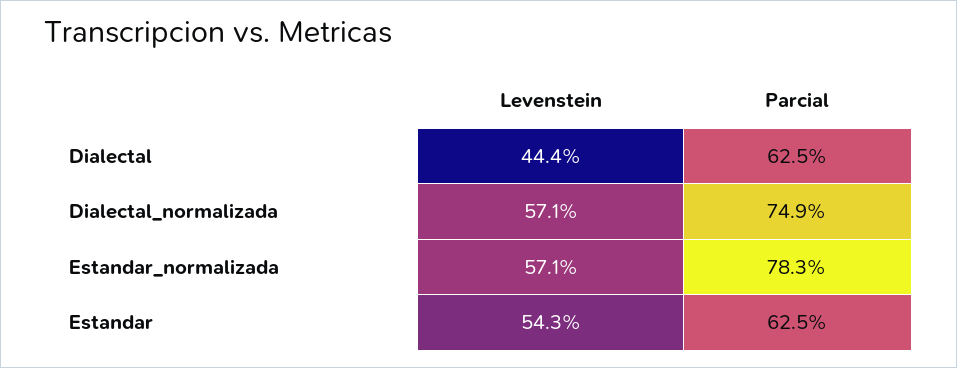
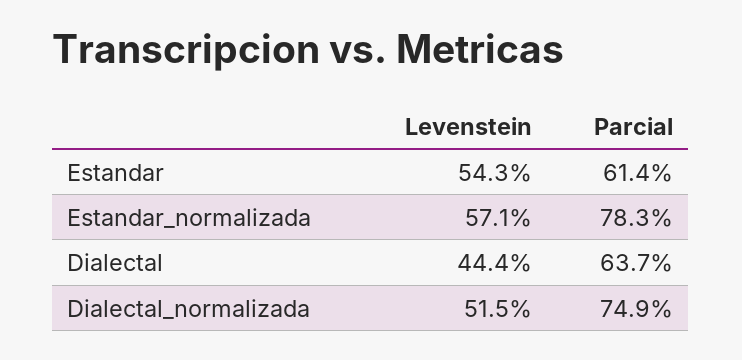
Parcial, Dialectal: 62.5 -> 63.7
Levenstein, Dialectal_normalizada: 57.1 -> 51.5
Parcial, Estandar: 62.5 -> 61.4

